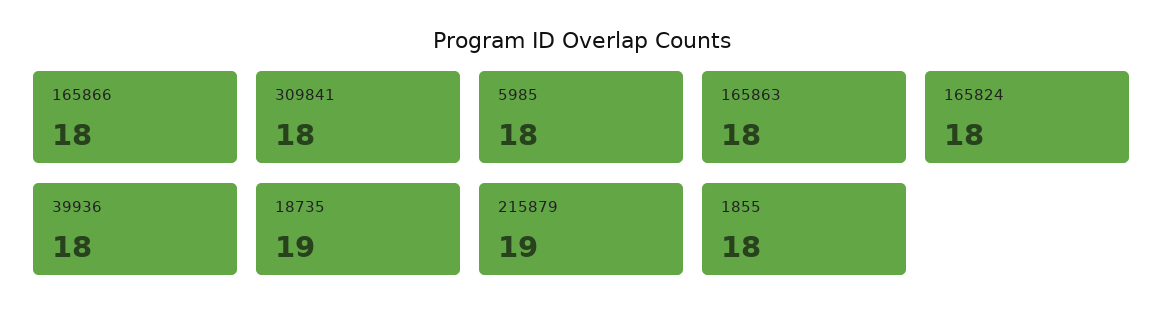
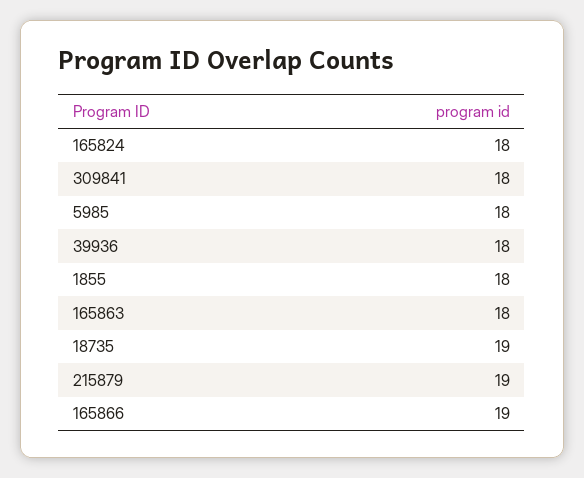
165866: 18 -> 19

